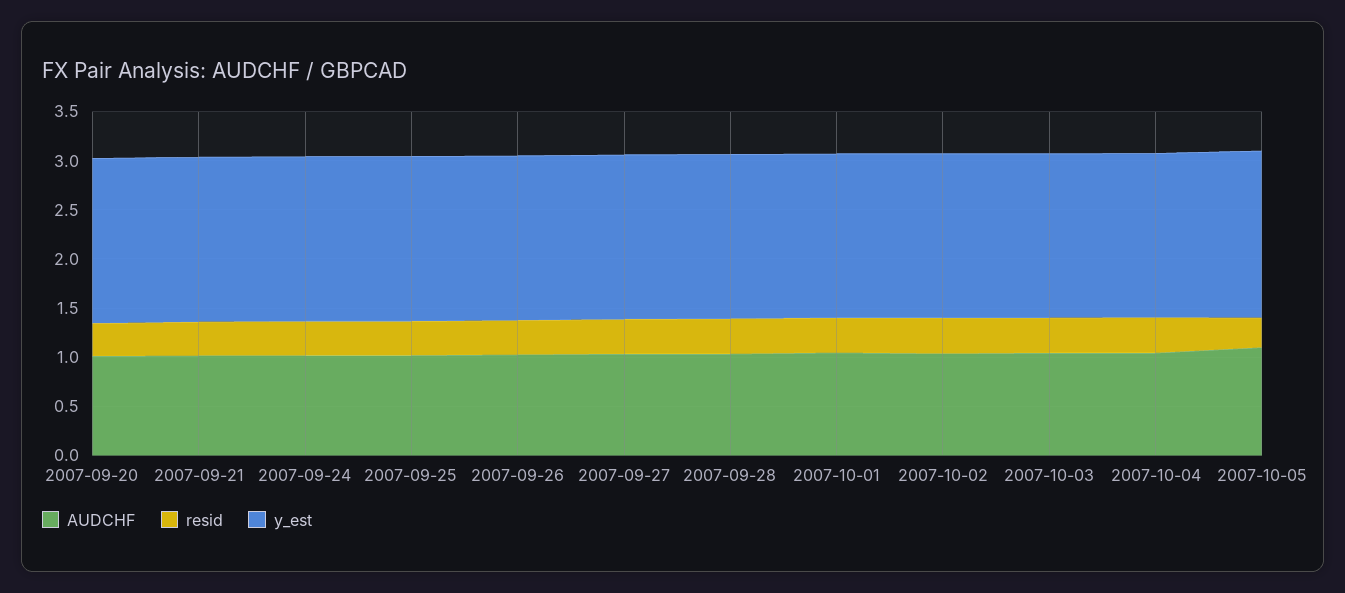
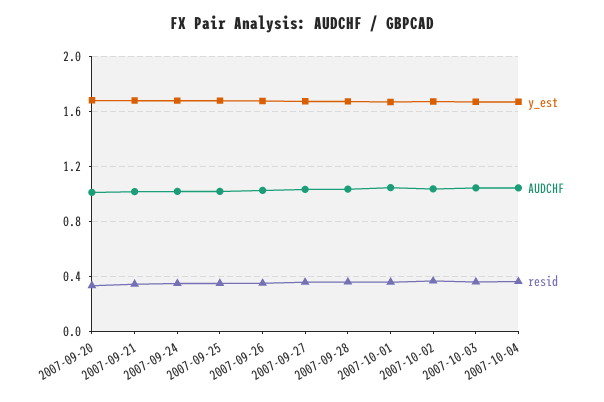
AUDCHF, 2007-10-05: 1.1 -> none
resid, 2007-10-05: 0.3 -> none
y_est, 2007-10-05: 1.7 -> none

